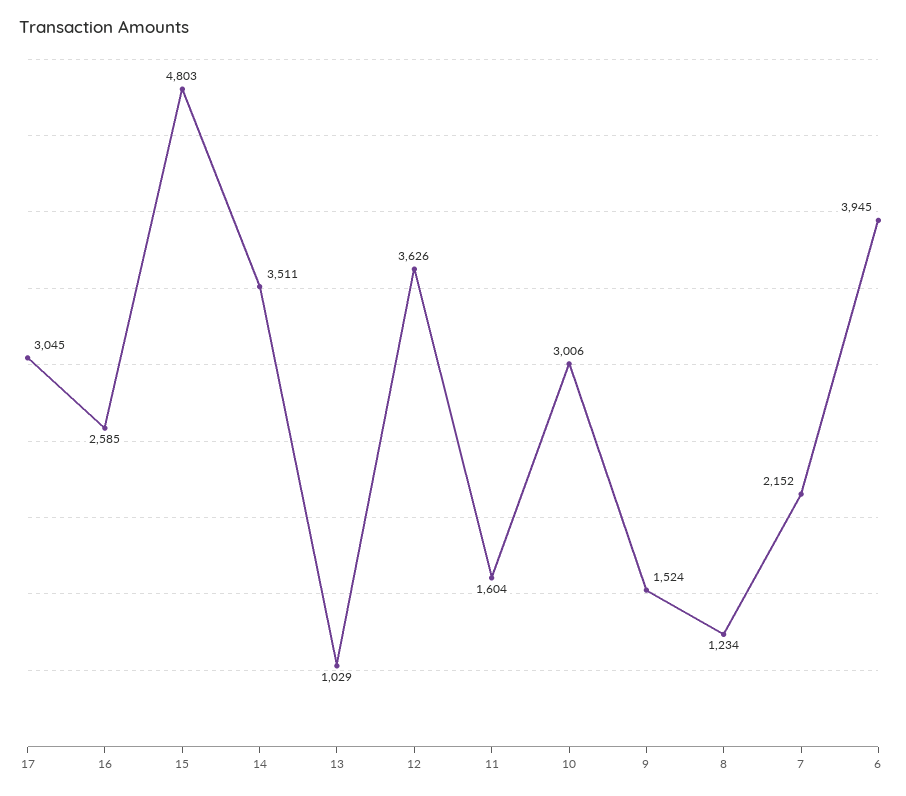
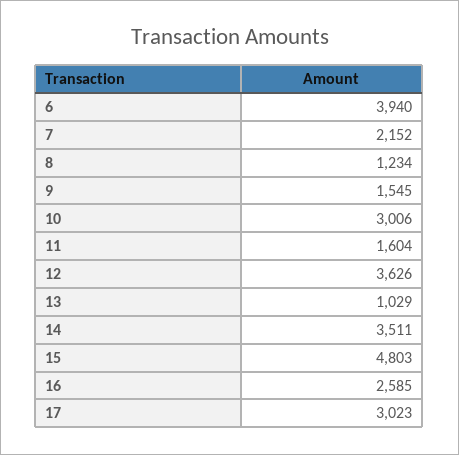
17: 3045 -> 3023
9: 1524 -> 1545
6: 3945 -> 3940

